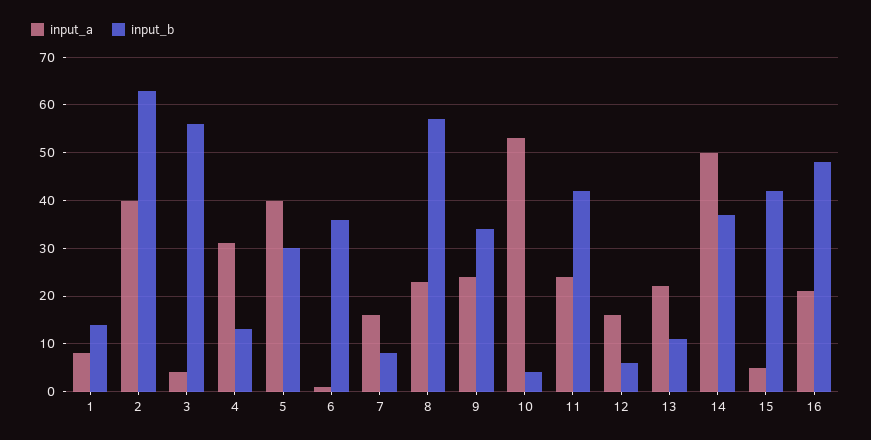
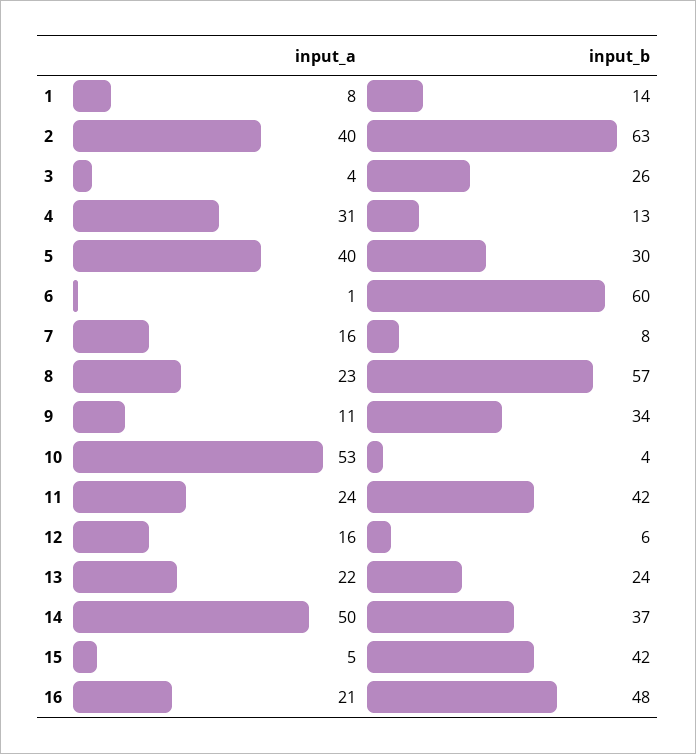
input_b, 3: 55 -> 26
input_b, 6: 35 -> 60
input_a, 9: 25 -> 11
input_b, 13: 10 -> 24

